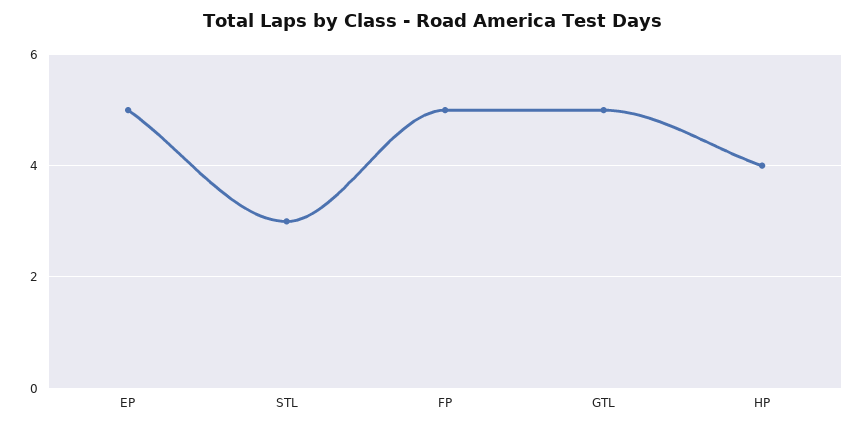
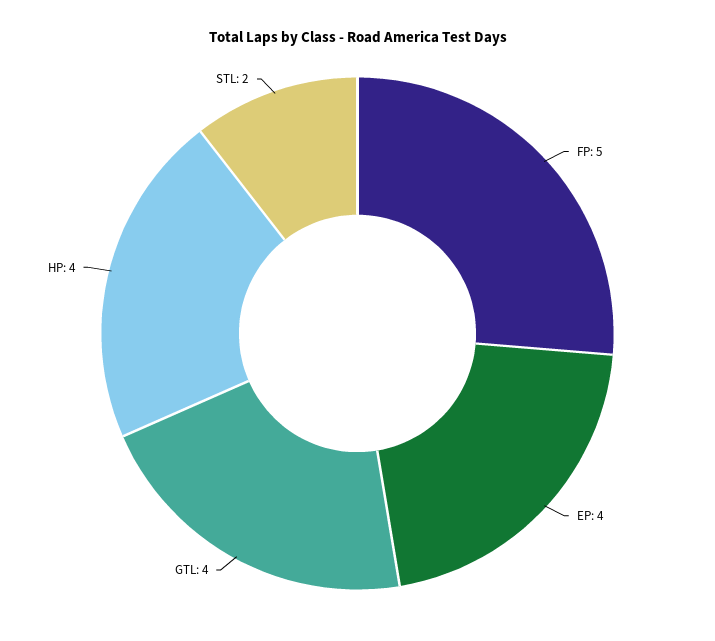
EP: 5 -> 4
STL: 3 -> 2
GTL: 5 -> 4

